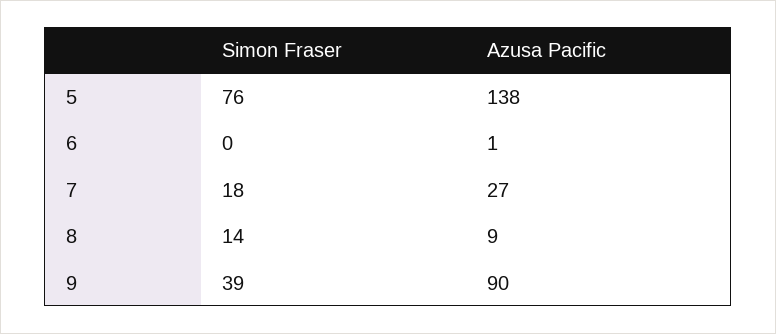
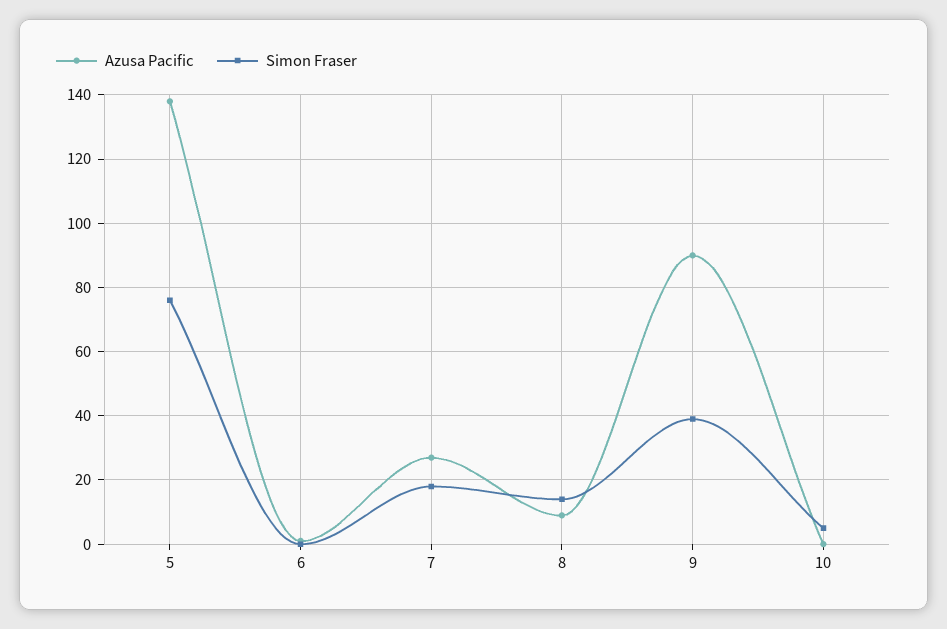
Azusa Pacific, 10: none -> 0
Simon Fraser, 10: none -> 5

